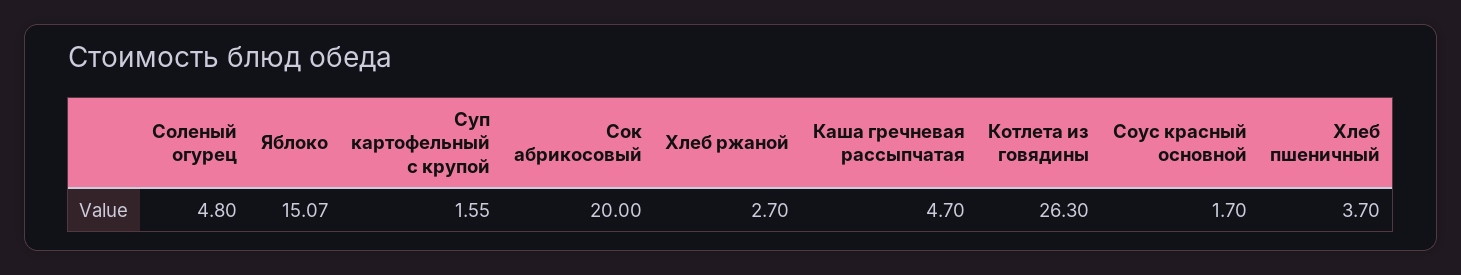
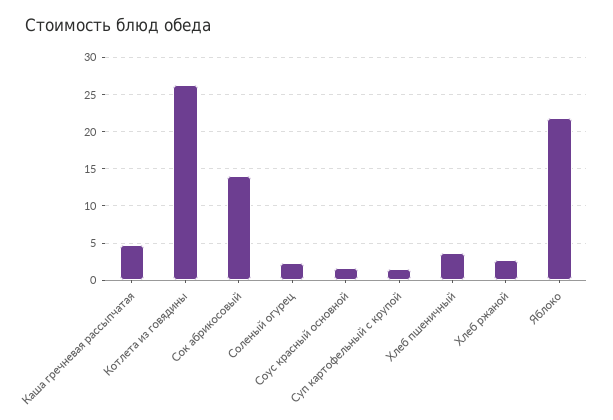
Соленый огурец: 4.8 -> 2
Яблоко: 15.07 -> 22
Сок абрикосовый: 20 -> 14

